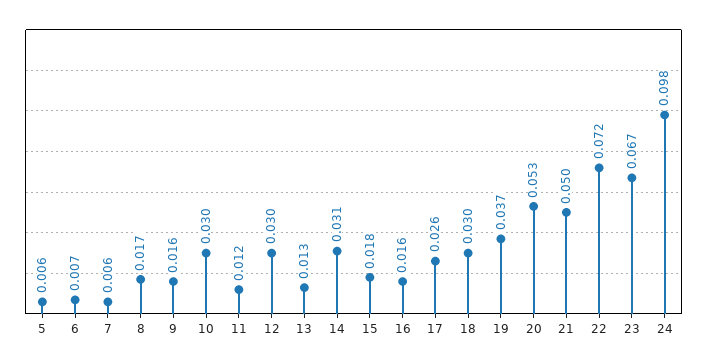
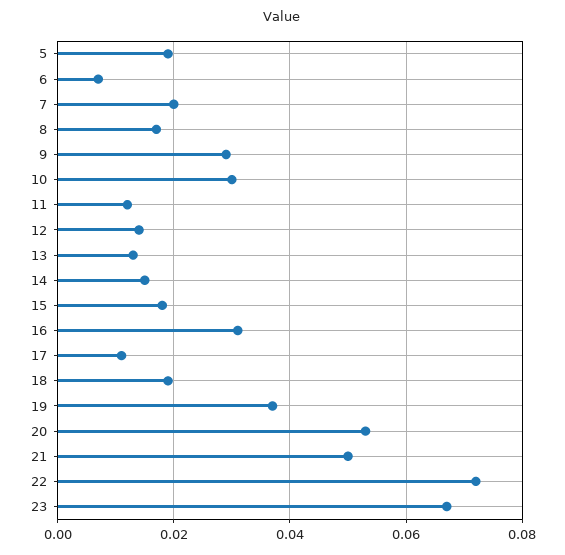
5: 0.006 -> 0.02
7: 0.006 -> 0.02
9: 0.016 -> 0.03
12: 0.03 -> 0.015
14: 0.031 -> 0.015
16: 0.016 -> 0.03
17: 0.026 -> 0.01
18: 0.03 -> 0.02
24: 0.098 -> none

